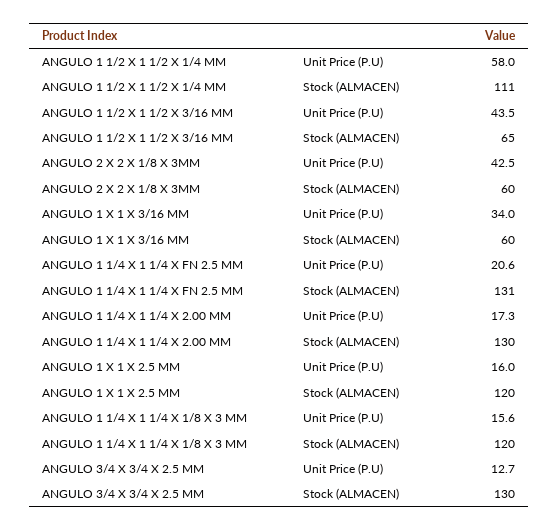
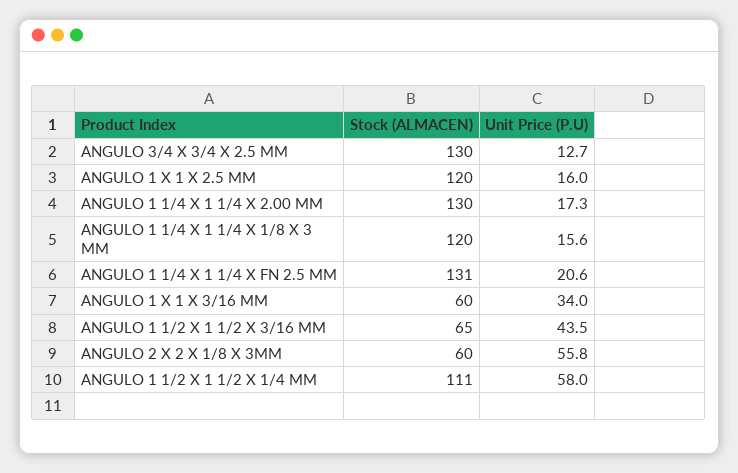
ANGULO 2 X 2 X 1/8 X 3MM, Unit Price (P.U): 42.5 -> 55.8

